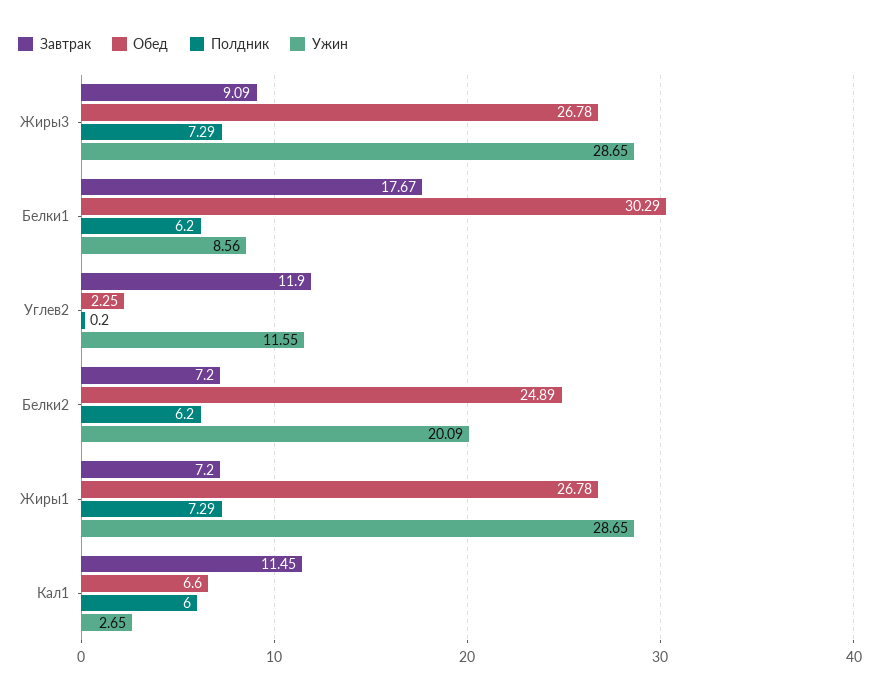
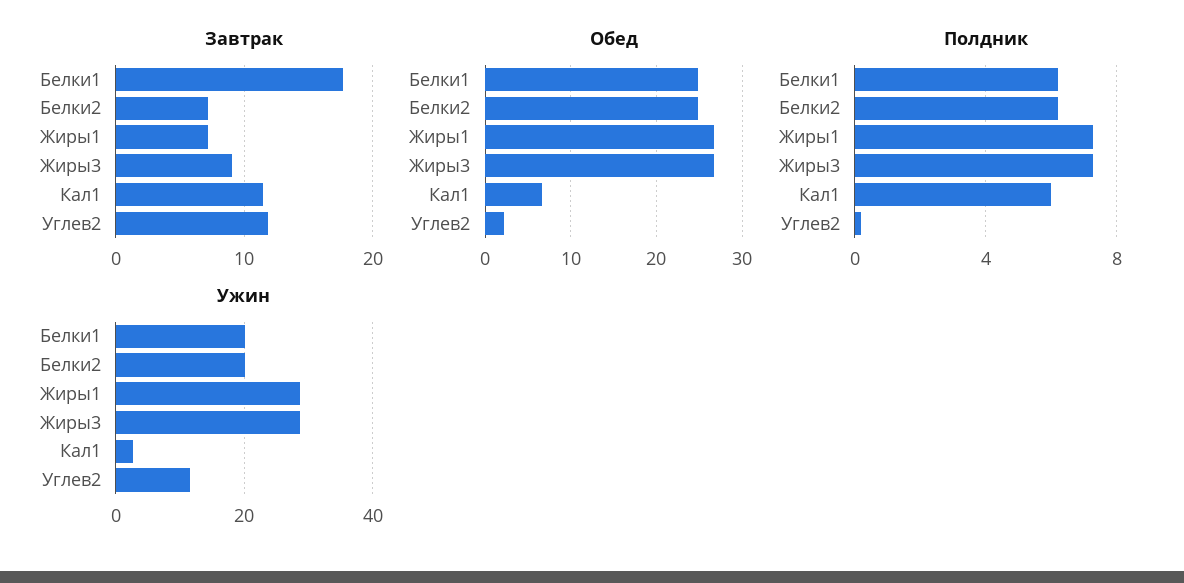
Обед, Белки1: 30.29 -> 25
Ужин, Белки1: 8.56 -> 20

